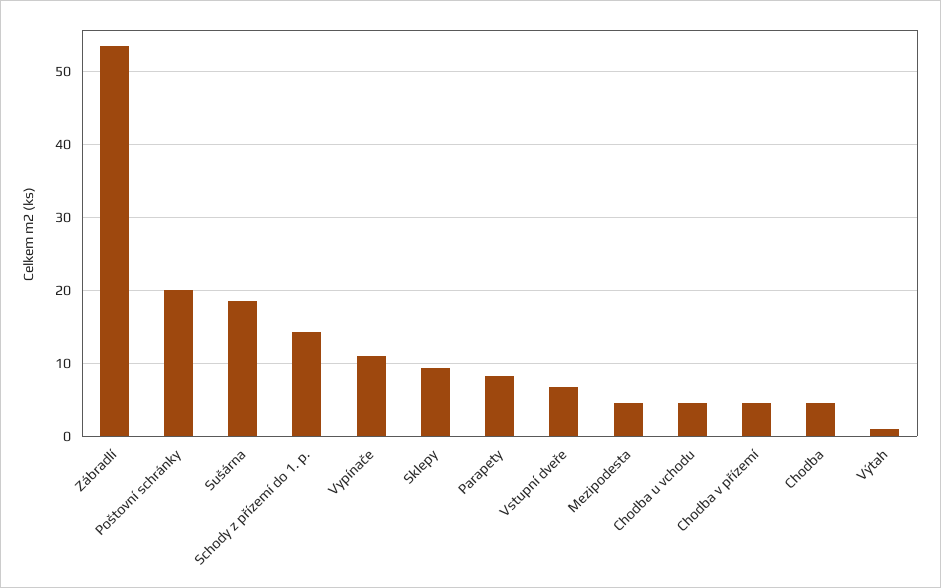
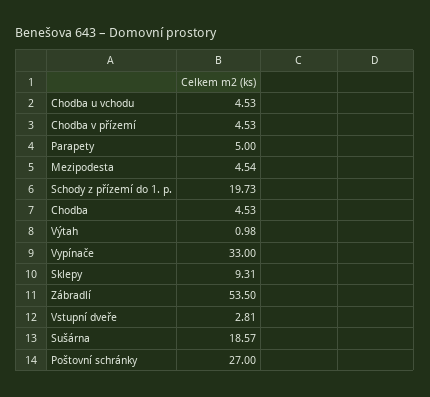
Poštovní schránky: 20 -> 27
Schody z přízemí do 1. p.: 14 -> 19.73
Vypínače: 11 -> 33
Parapety: 8 -> 5
Vstupní dveře: 7 -> 2.81

